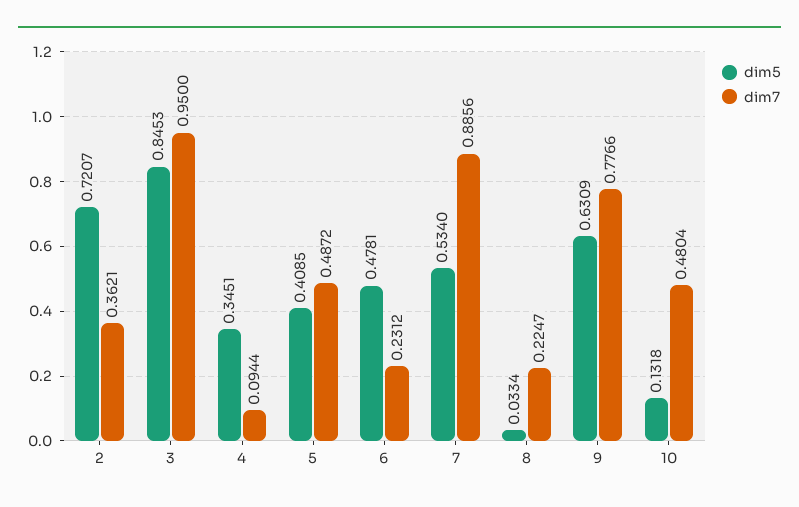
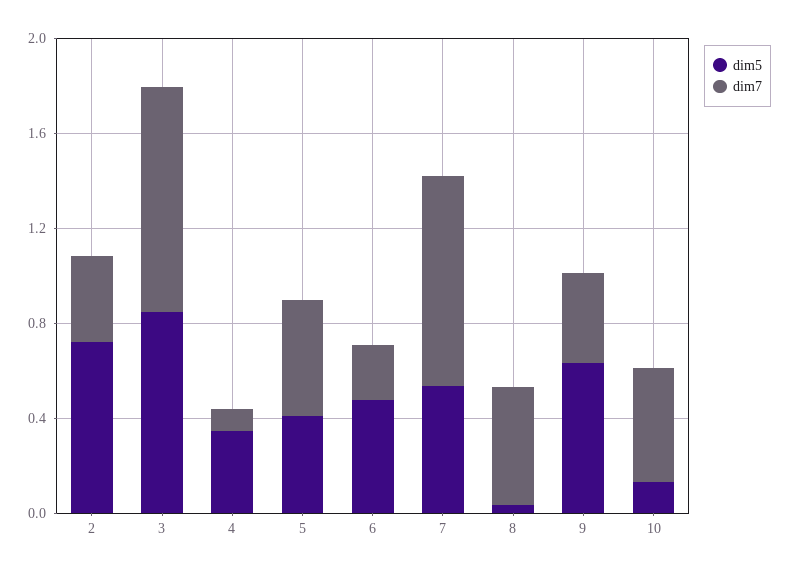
dim7, 8: 0.2247 -> 0.5
dim7, 9: 0.7766 -> 0.4

